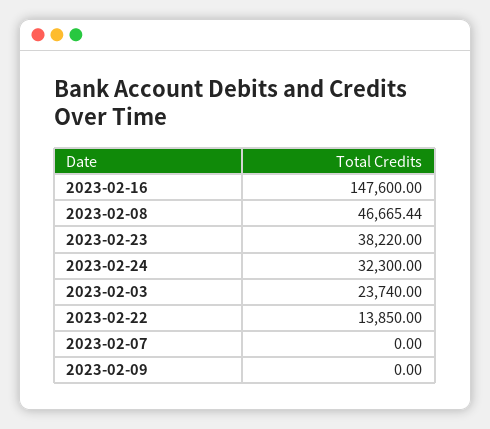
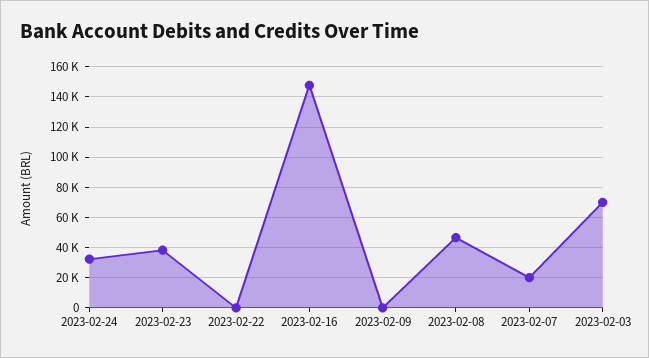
2023-02-03: 23740 -> 70000
2023-02-22: 13850 -> 0
2023-02-07: 0 -> 20000

